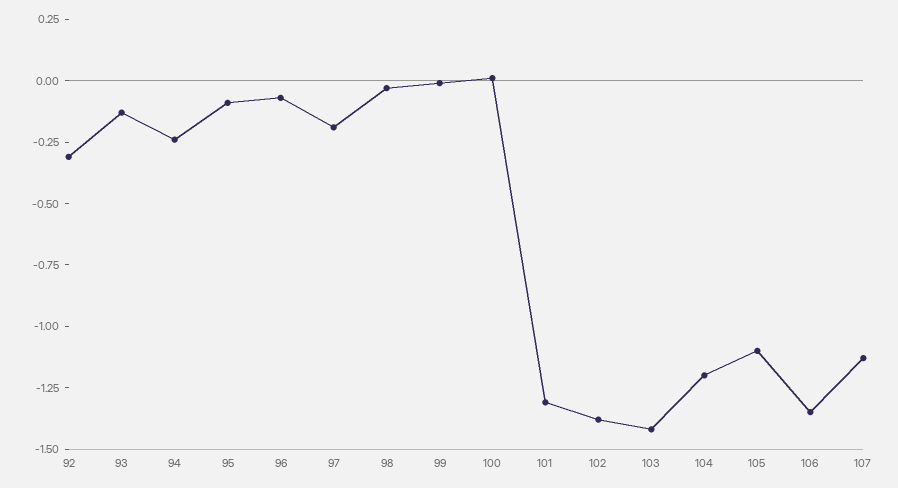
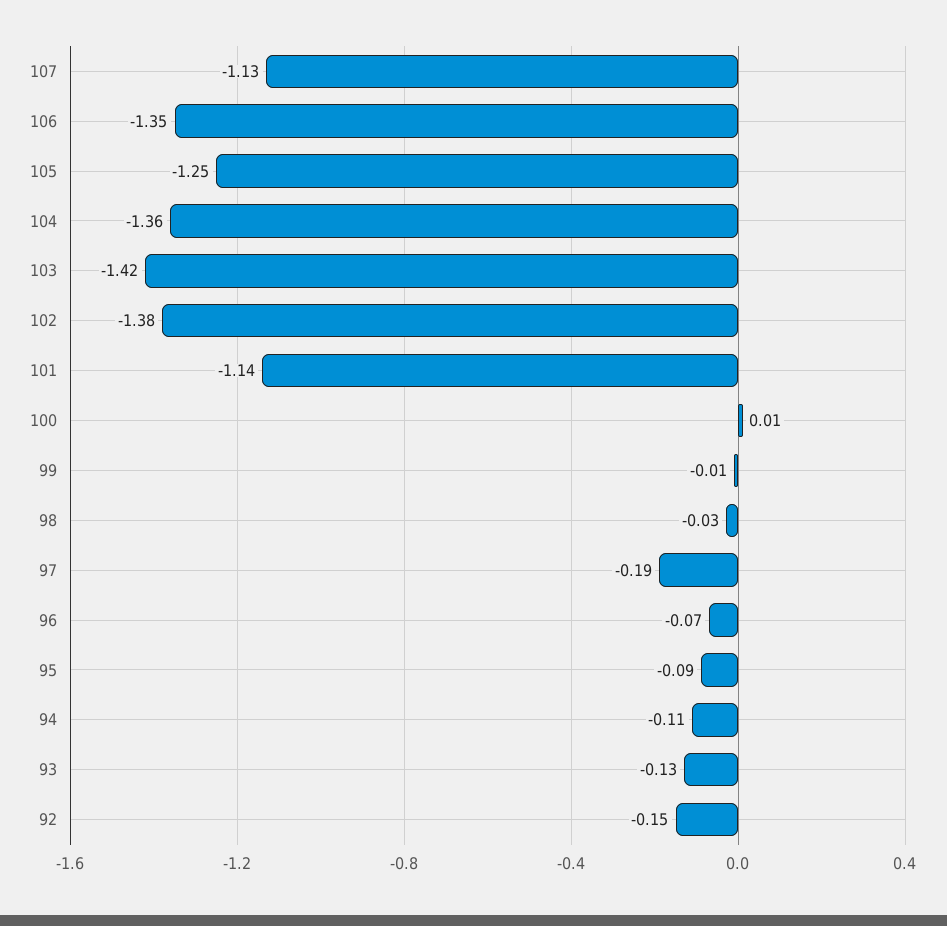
92: -0.3 -> -0.15
94: -0.25 -> -0.11
101: -1.3 -> -1.14
104: -1.2 -> -1.36
105: -1.1 -> -1.25

